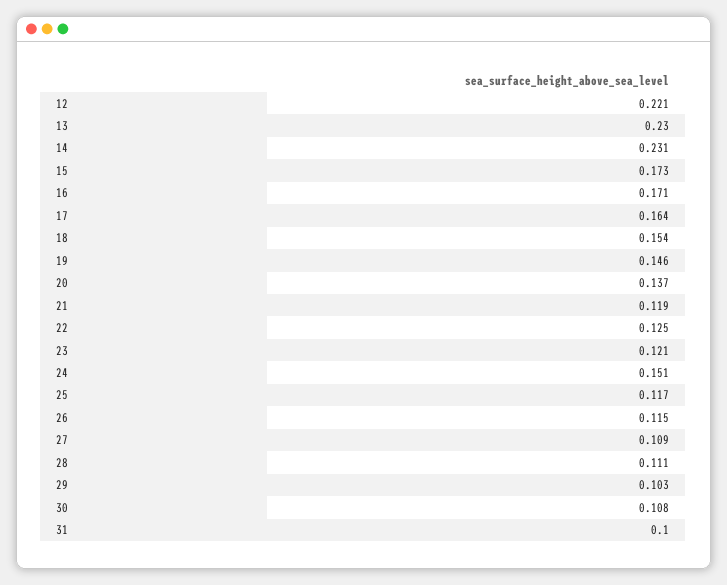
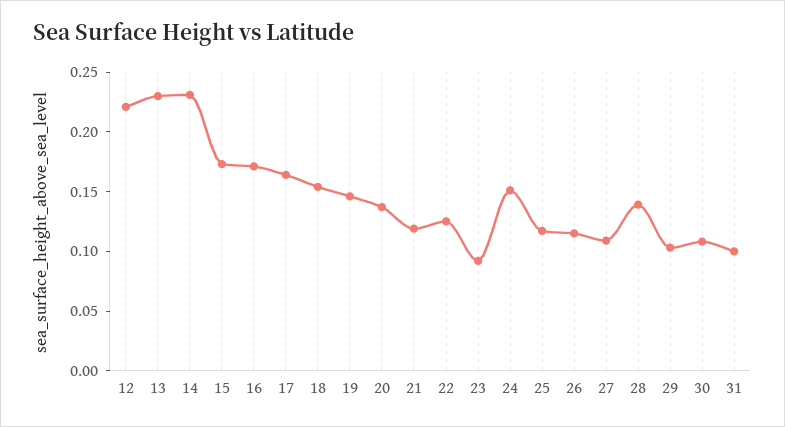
23: 0.121 -> 0.09
28: 0.111 -> 0.14

